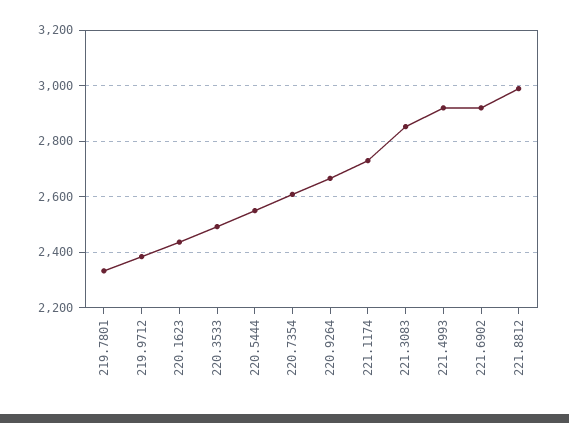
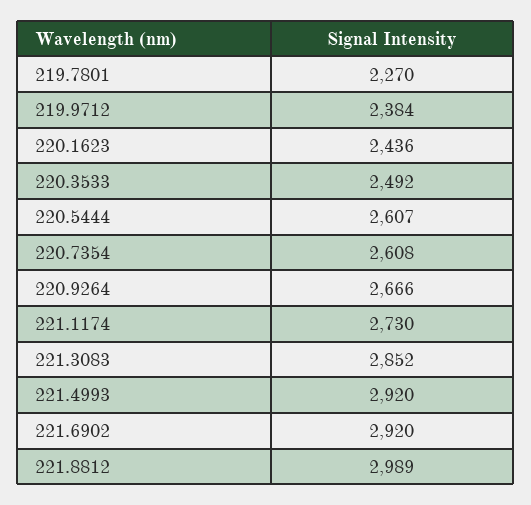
219.7801: 2325 -> 2270
220.5444: 2550 -> 2607

